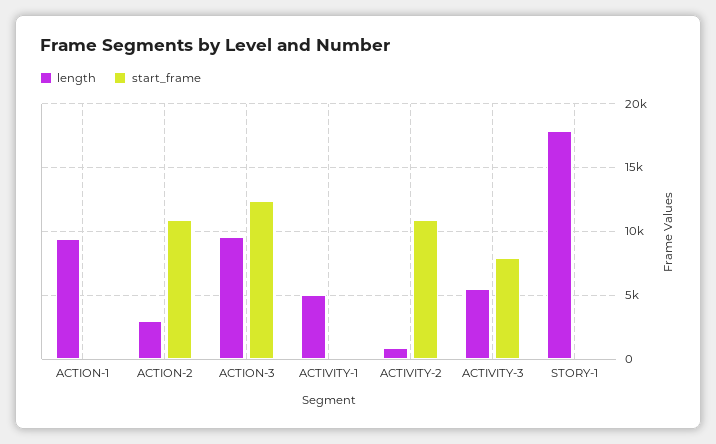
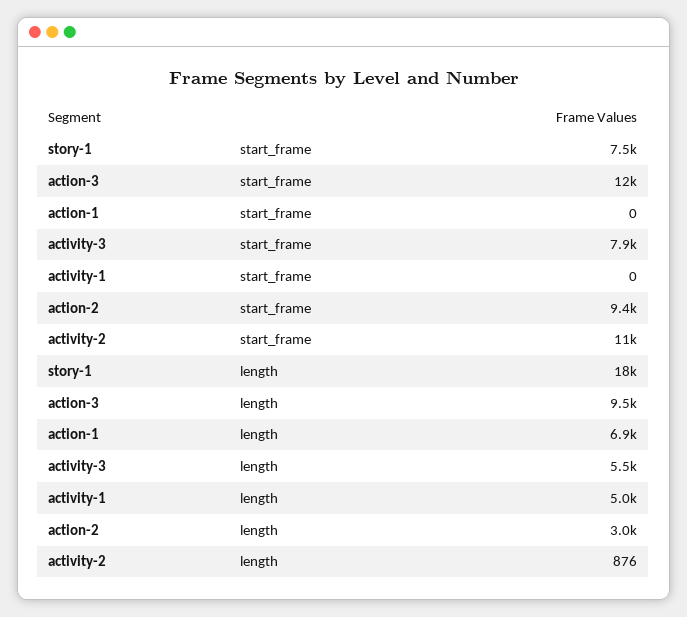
length, ACTION-1: 9500 -> 6900
start_frame, ACTION-2: 11000 -> 9400
start_frame, STORY-1: 0 -> 7500

